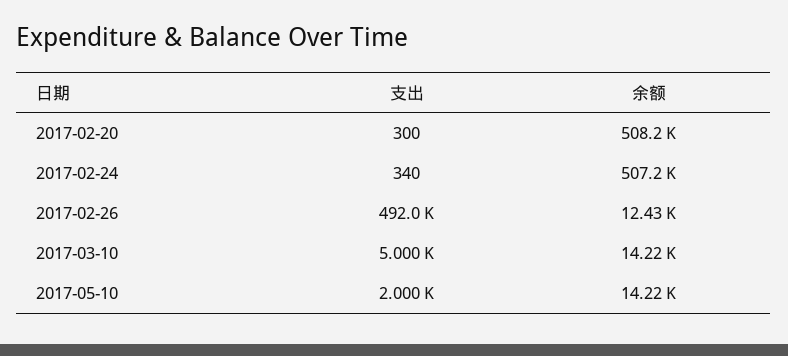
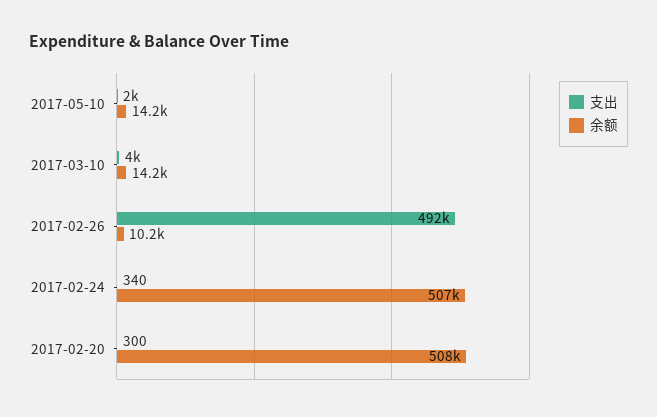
余额, 2017-02-26: 12430 -> 10200
支出, 2017-03-10: 5000 -> 4000

